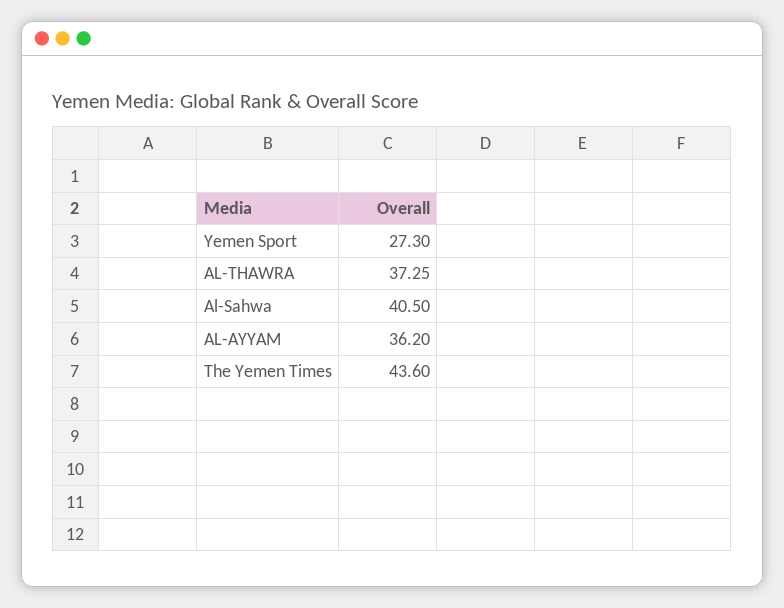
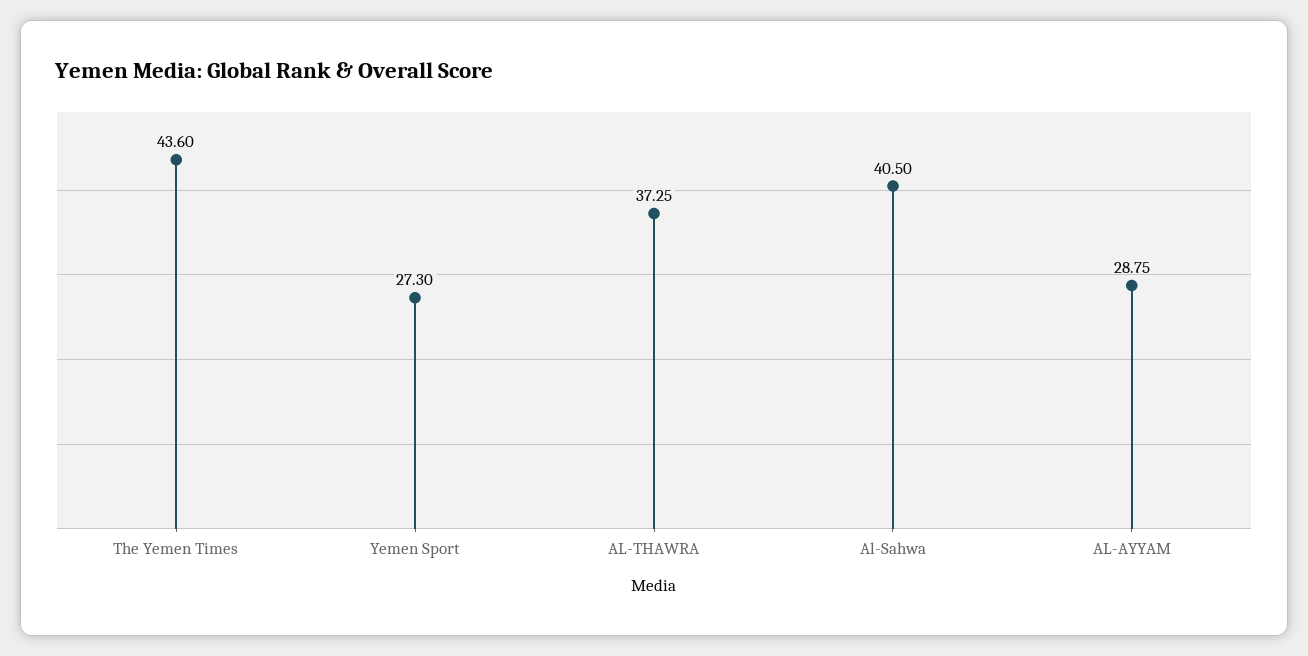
AL-AYYAM: 36.2 -> 28.75

